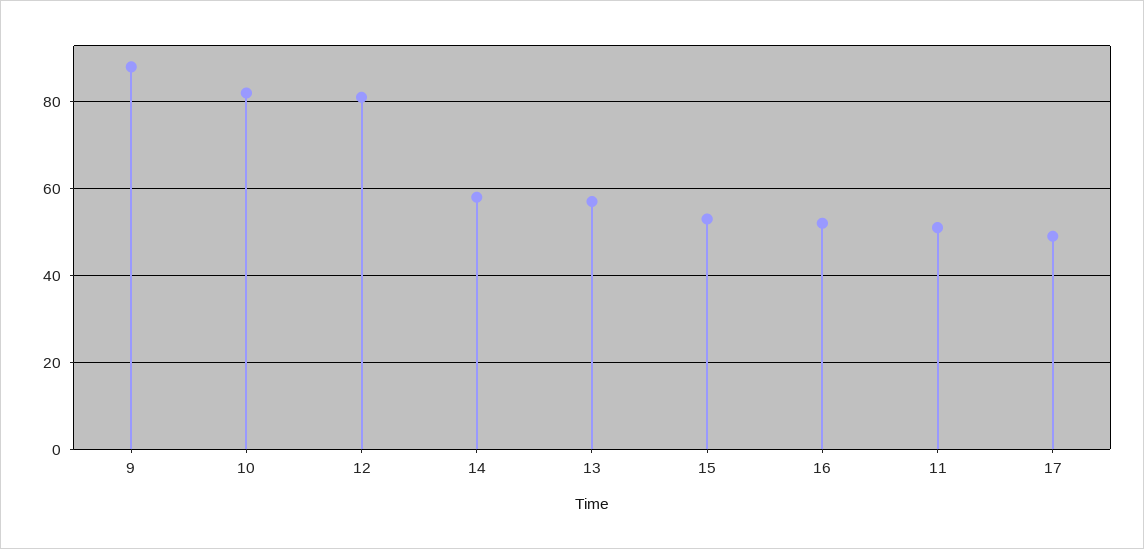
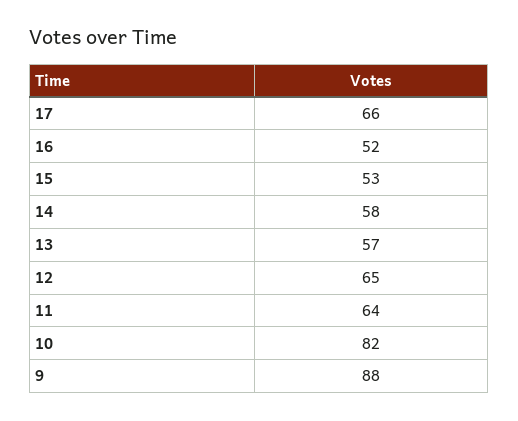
12: 80 -> 65
11: 50 -> 64
17: 50 -> 66

